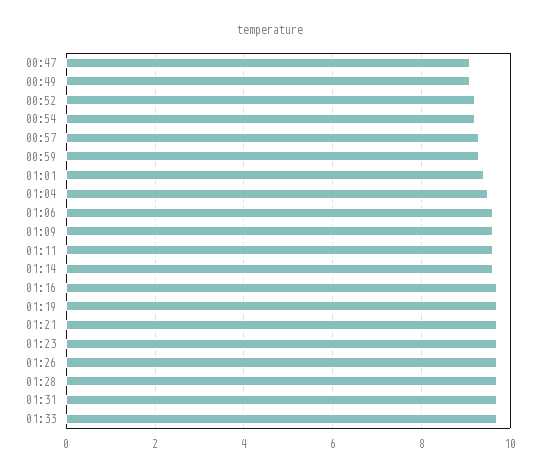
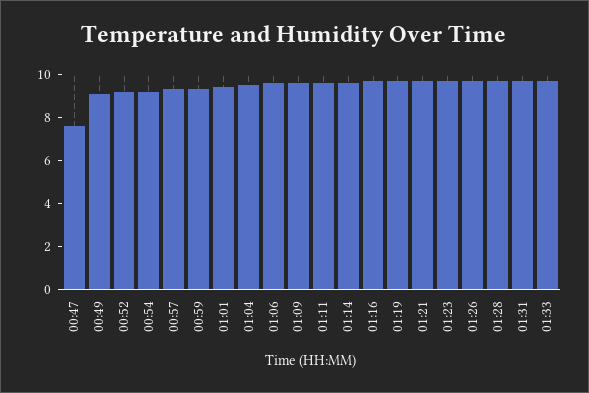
00:47: 9 -> 7.5

